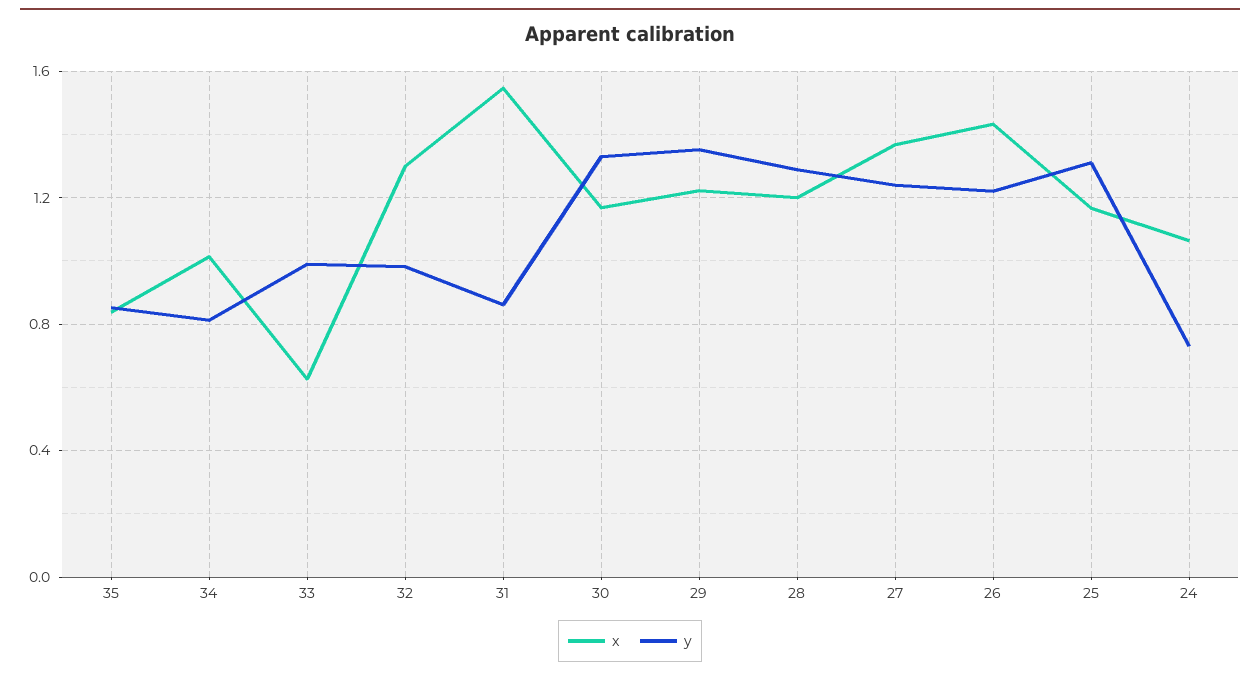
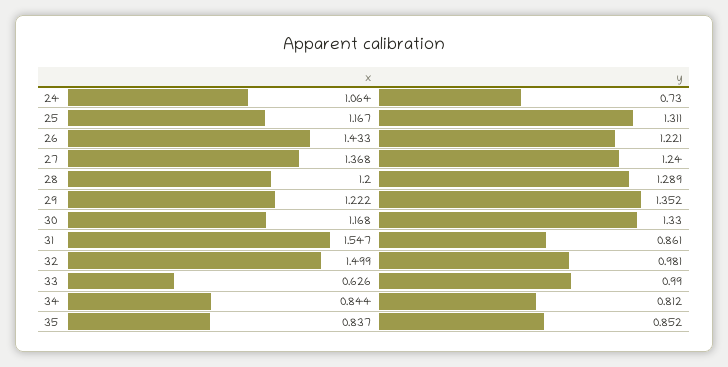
x, 34: 1 -> 0.844
x, 32: 1.3 -> 1.499

